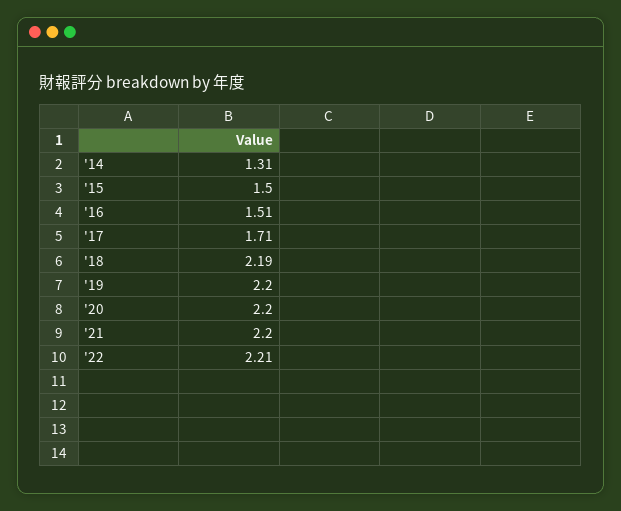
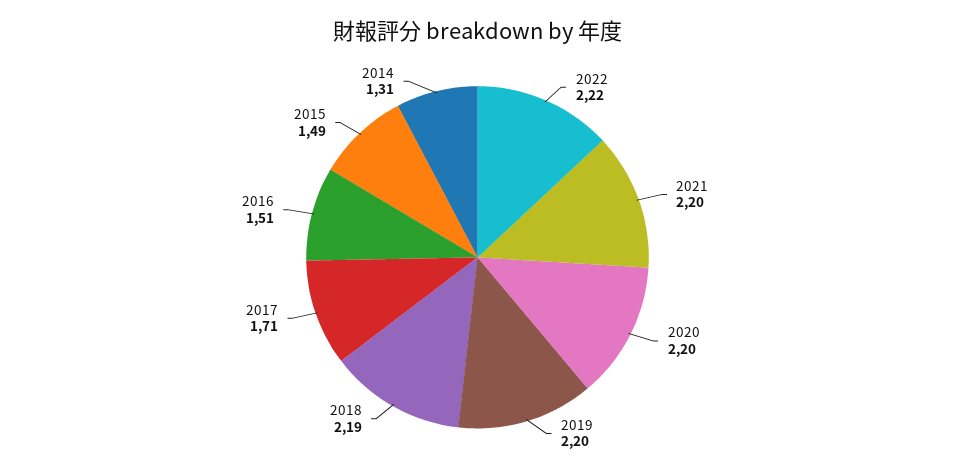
'15: 1.5 -> 1.49
'22: 2.21 -> 2.22

